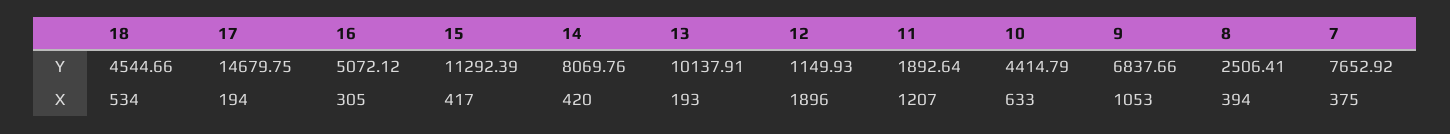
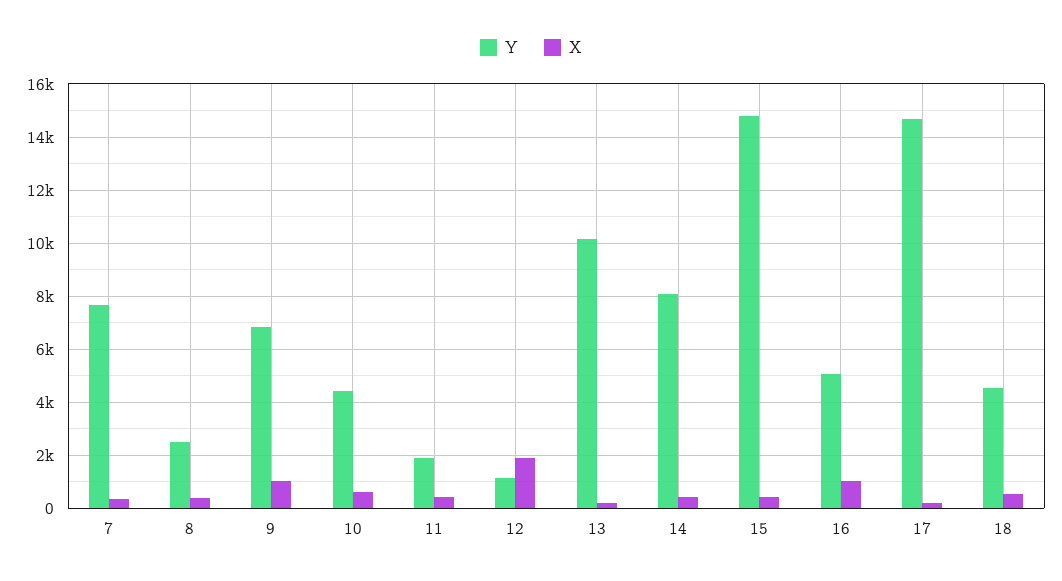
Y, 15: 11292.39 -> 14750
X, 16: 305 -> 1000
X, 11: 1207 -> 500

